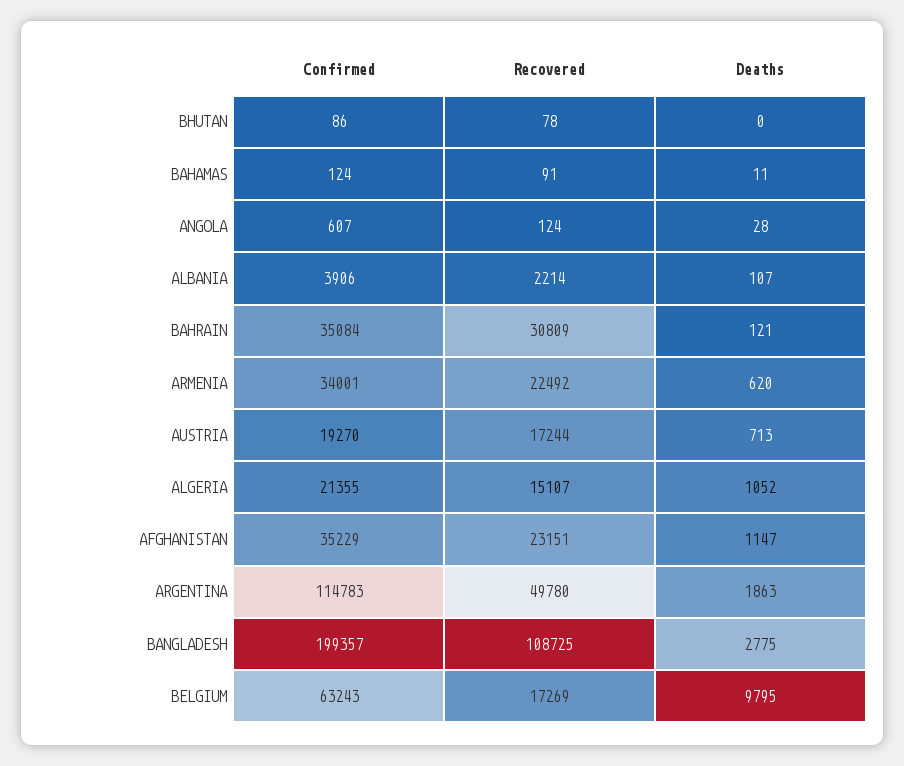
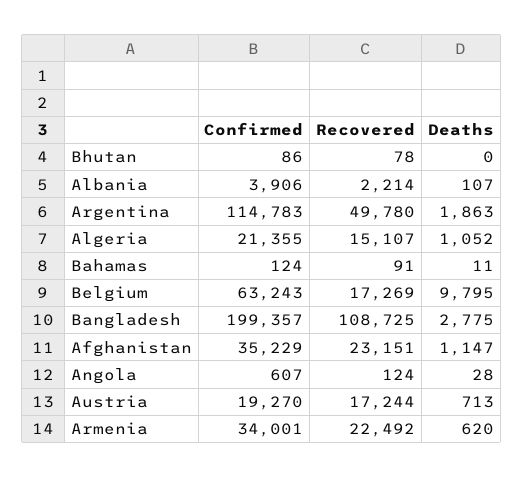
Confirmed, BAHRAIN: 35084 -> none
Recovered, BAHRAIN: 30809 -> none
Deaths, BAHRAIN: 121 -> none

